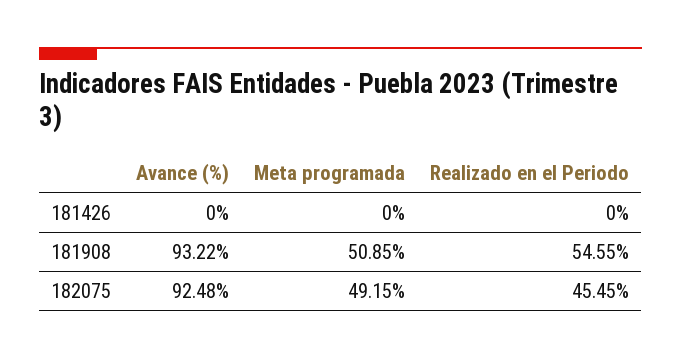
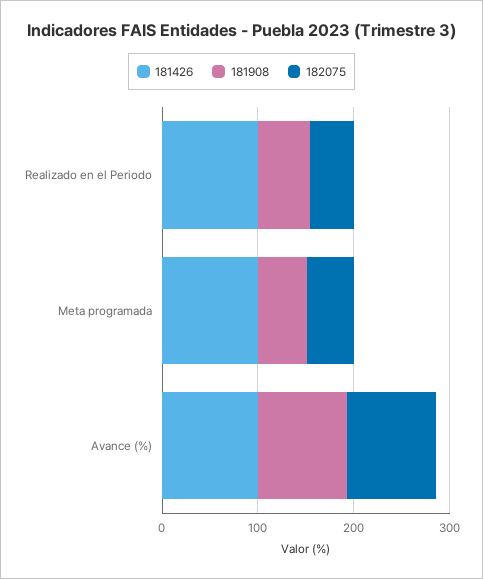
181426, Avance (%): 0 -> 100
181426, Meta programada: 0 -> 100
181426, Realizado en el Periodo: 0 -> 100

